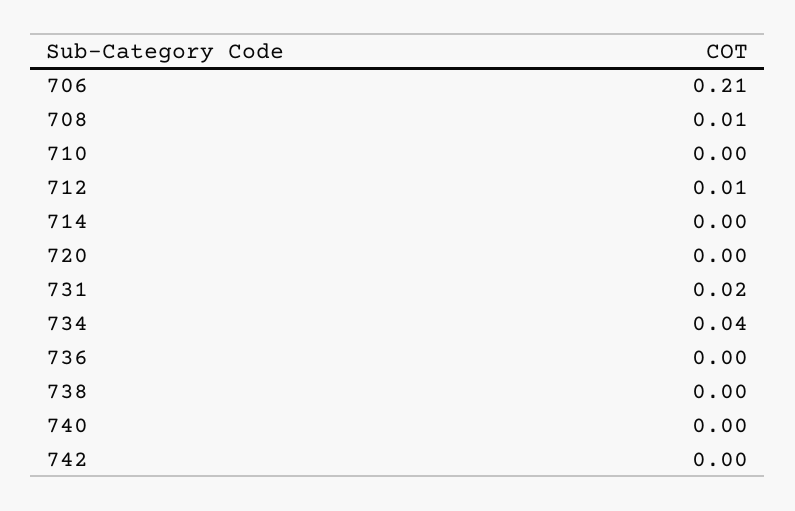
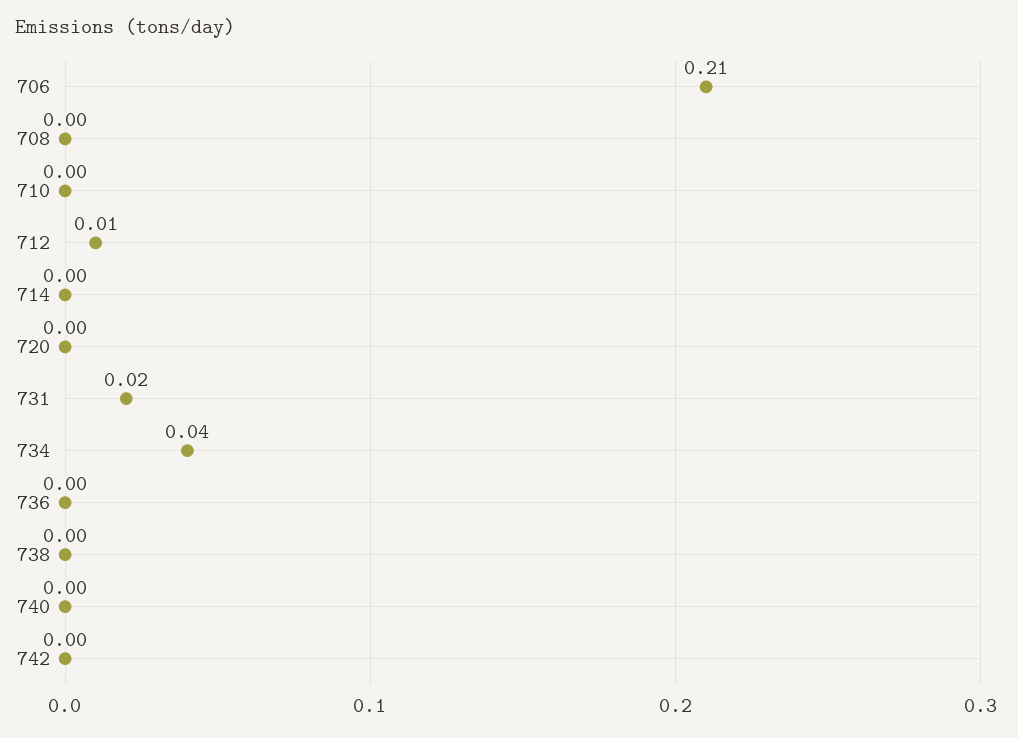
708: 0.01 -> 0

